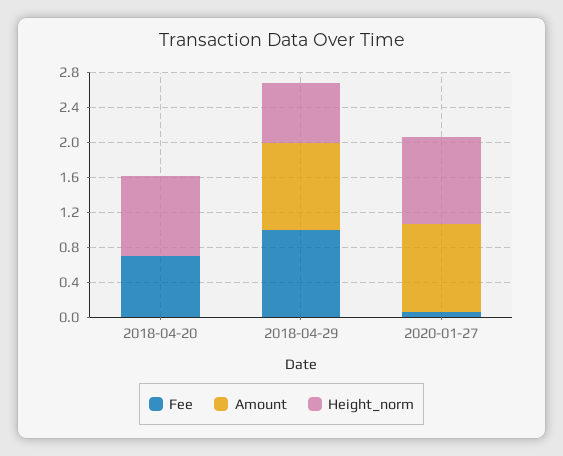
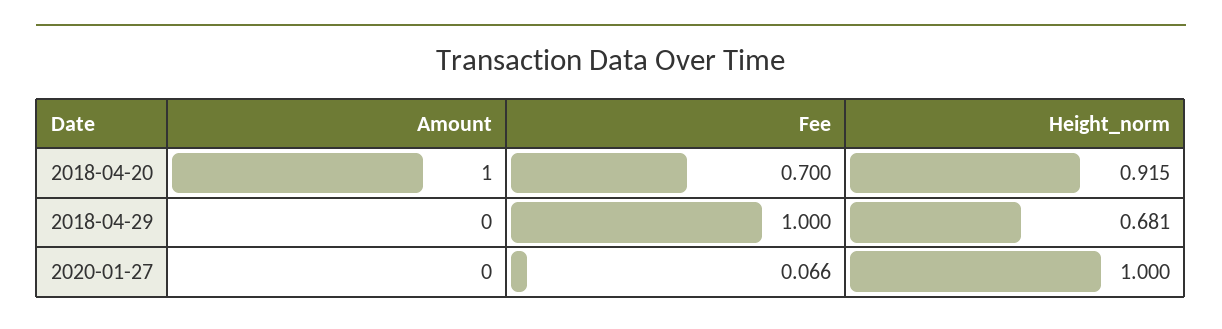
Amount, 2018-04-20: 0 -> 1
Amount, 2018-04-29: 1 -> 0
Amount, 2020-01-27: 1 -> 0

